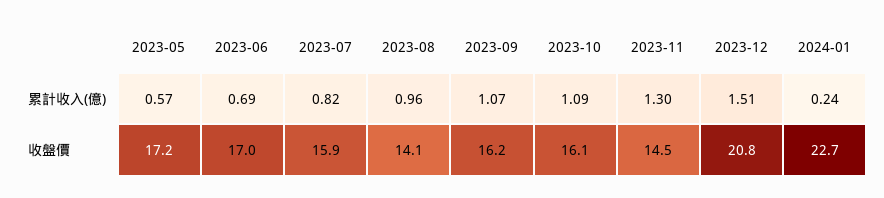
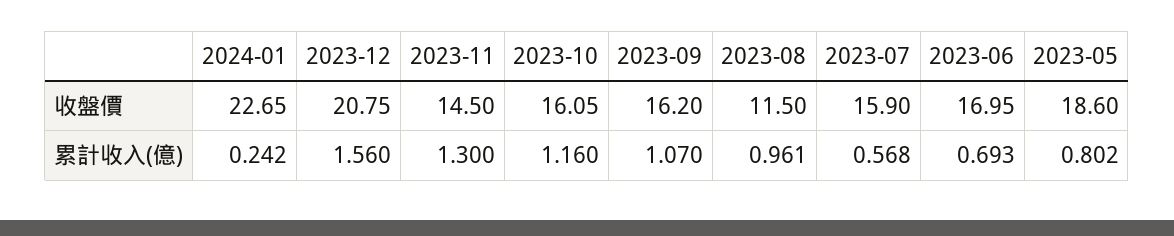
2023-05, 累計收入(億): 0.57 -> 0.802
2023-07, 累計收入(億): 0.82 -> 0.568
2023-10, 累計收入(億): 1.09 -> 1.16
2023-12, 累計收入(億): 1.51 -> 1.56
2023-05, 收盤價: 17.2 -> 18.6
2023-08, 收盤價: 14.1 -> 11.5

